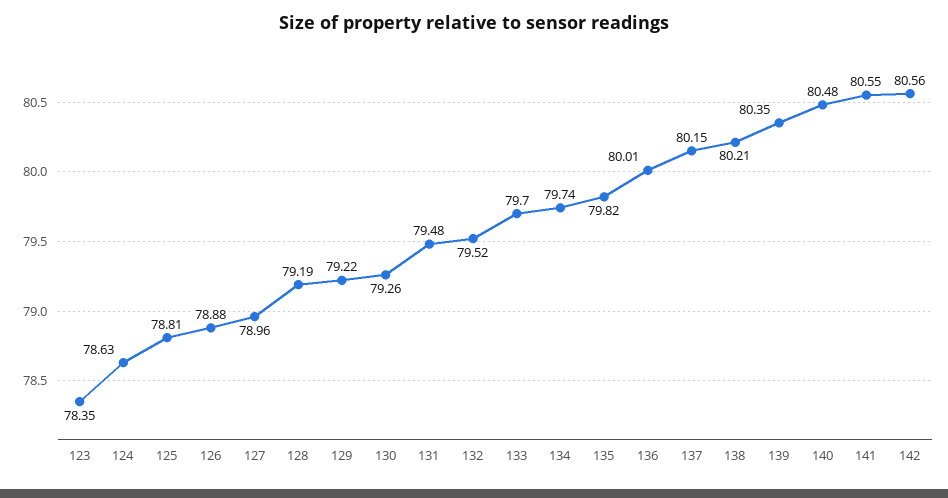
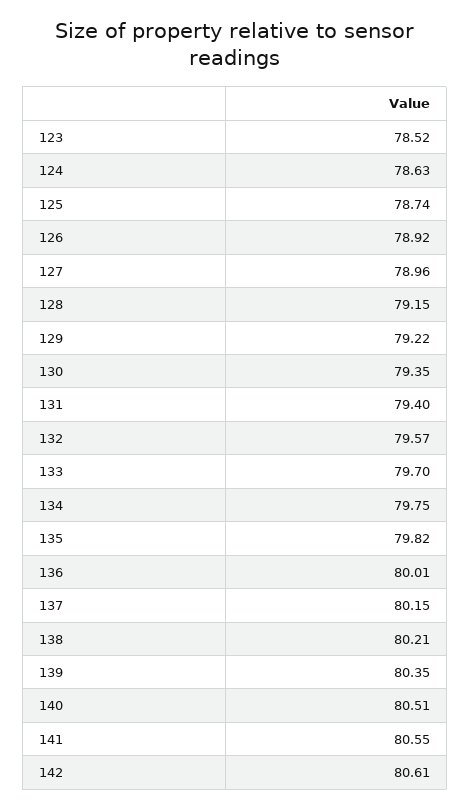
123: 78.35 -> 78.52
125: 78.81 -> 78.74
126: 78.88 -> 78.92
128: 79.19 -> 79.15
130: 79.26 -> 79.35
131: 79.48 -> 79.4
132: 79.52 -> 79.57
134: 79.74 -> 79.75
140: 80.48 -> 80.51
142: 80.56 -> 80.61

